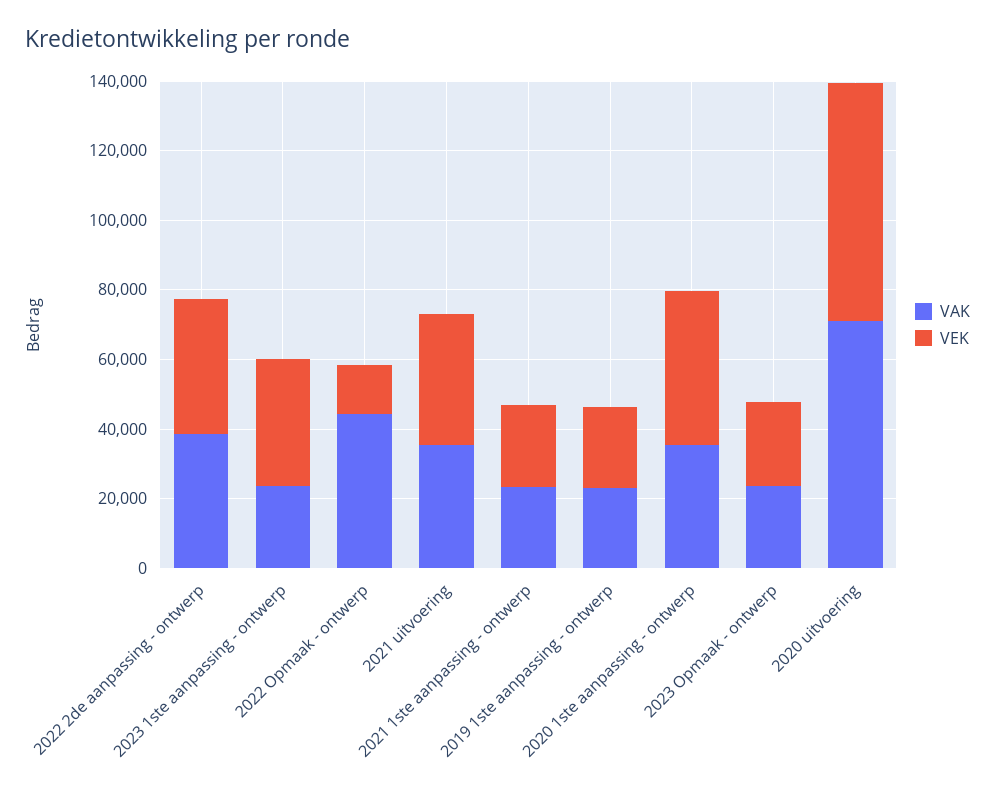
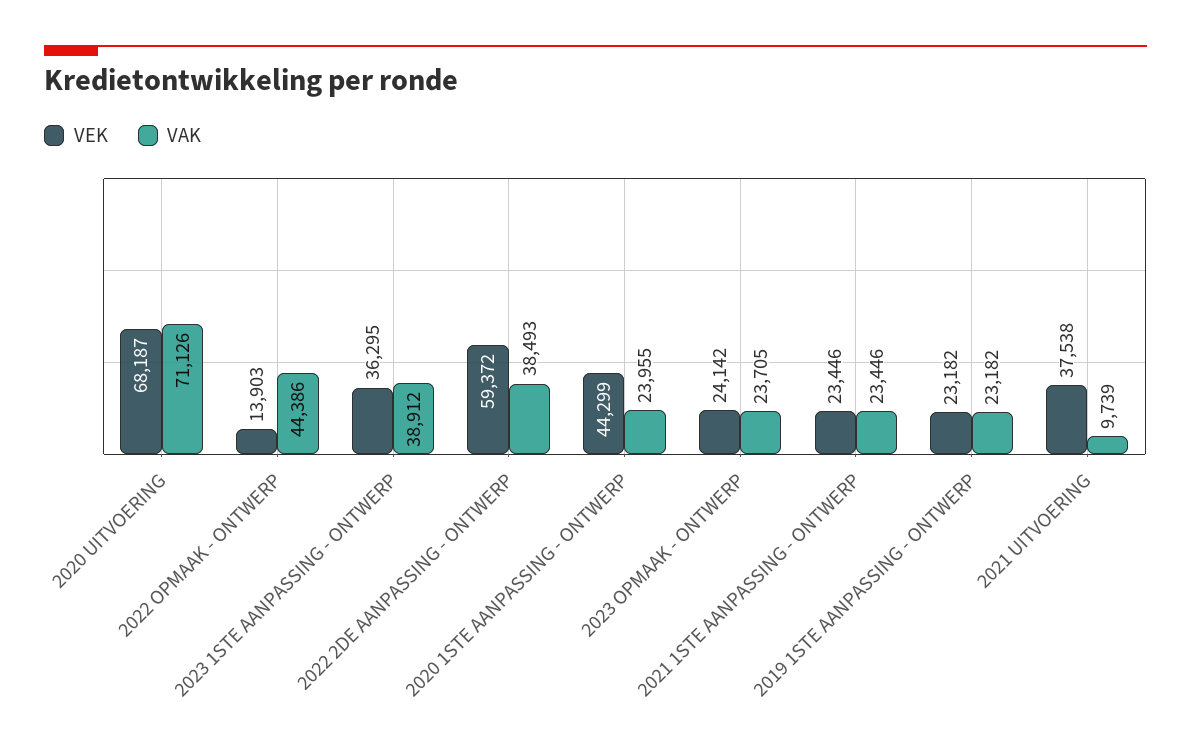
VEK, 2022 2de aanpassing - ontwerp: 40000 -> 59372
VAK, 2023 1ste aanpassing - ontwerp: 25000 -> 38912
VAK, 2021 uitvoering: 35000 -> 9739
VAK, 2020 1ste aanpassing - ontwerp: 35000 -> 23955

